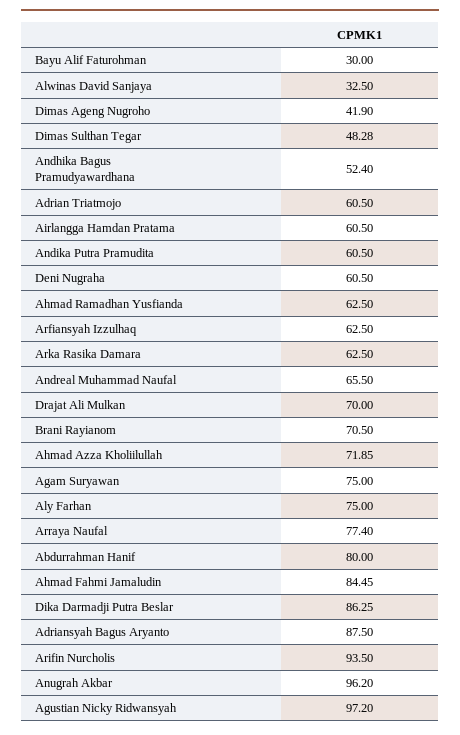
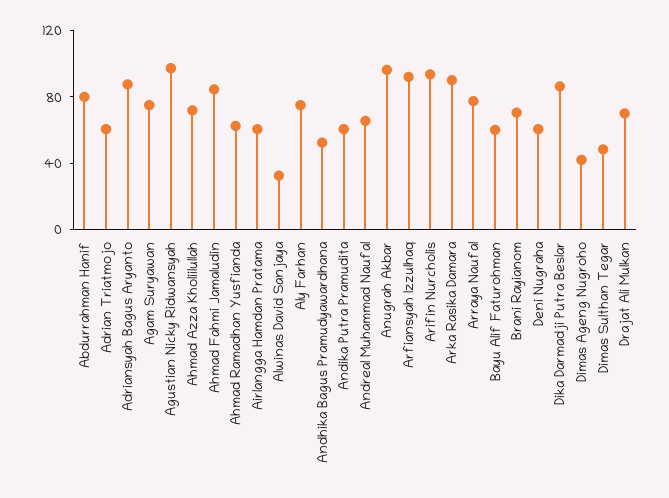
Bayu Alif Faturohman: 30 -> 60
Arfiansyah Izzulhaq: 62.5 -> 90
Arka Rasika Damara: 62.5 -> 90

